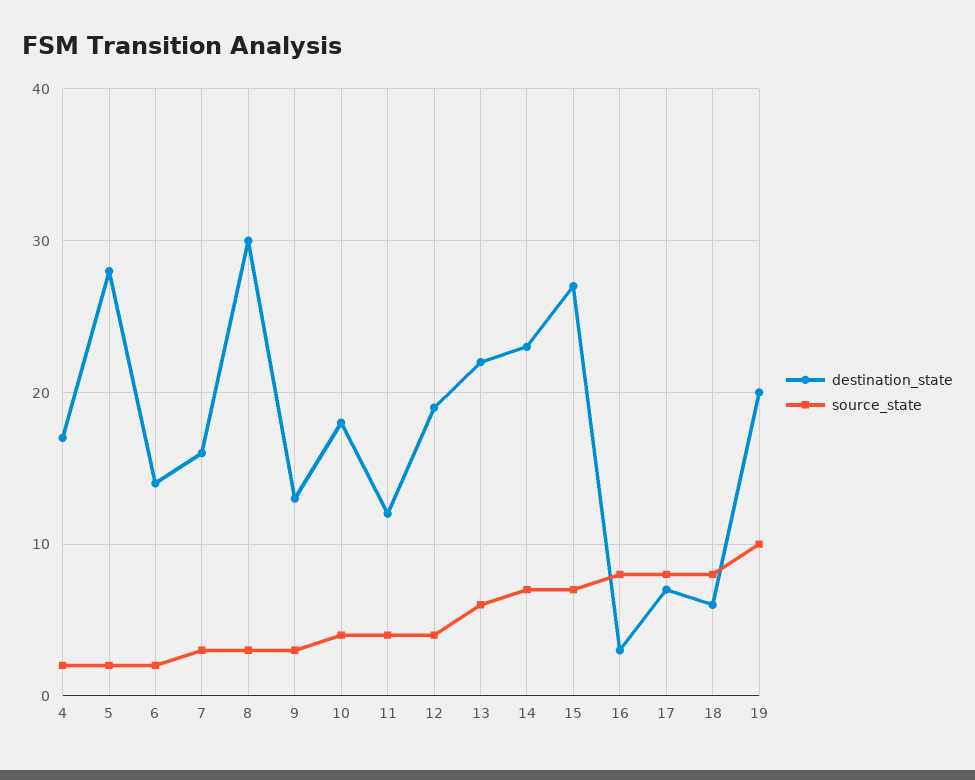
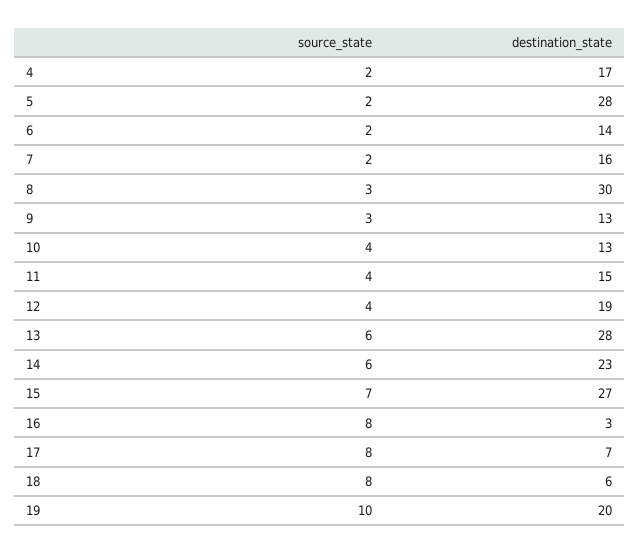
source_state, 7: 3 -> 2
destination_state, 10: 18 -> 13
destination_state, 11: 12 -> 15
destination_state, 13: 22 -> 28
source_state, 14: 7 -> 6

